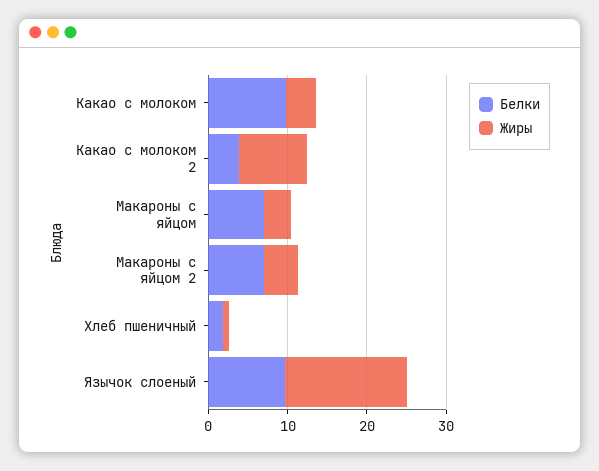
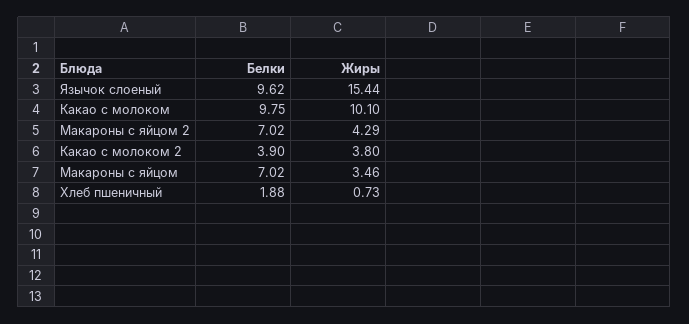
Жиры, Какао с молоком: 4 -> 10.1
Жиры, Какао с молоком 2: 8 -> 3.8

